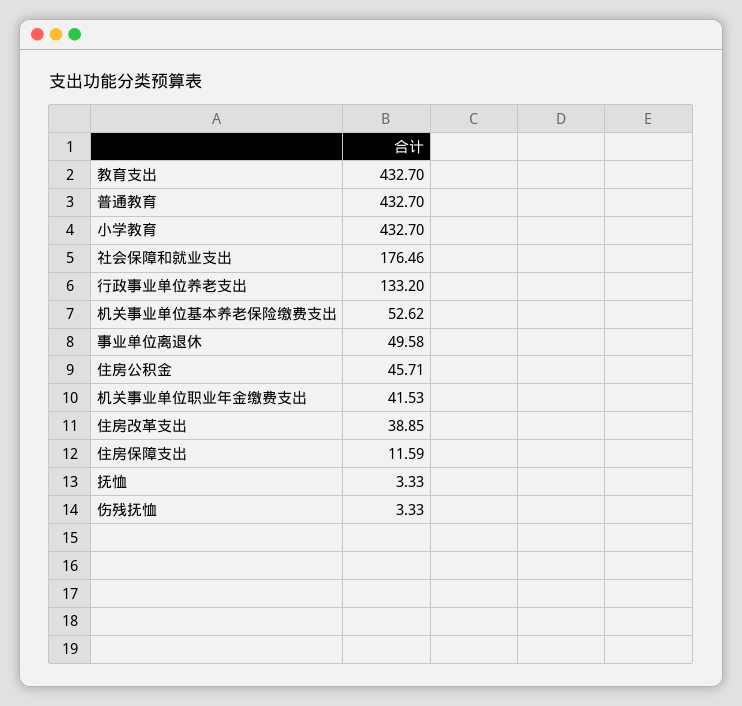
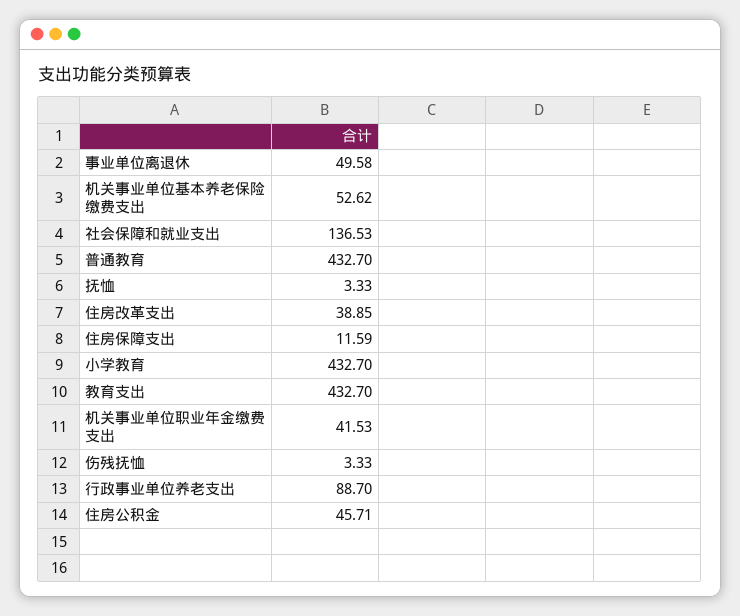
社会保障和就业支出: 176.46 -> 136.53
行政事业单位养老支出: 133.2 -> 88.7

